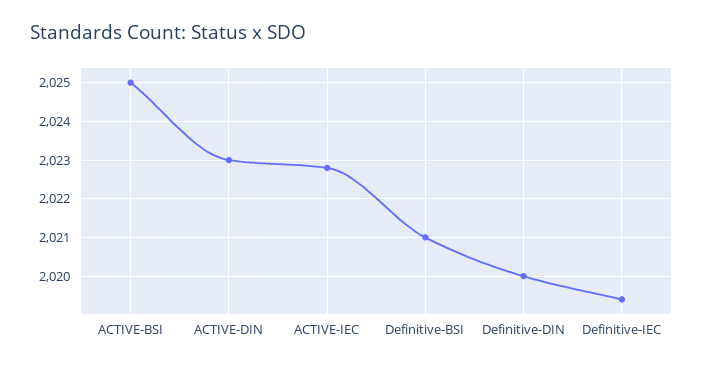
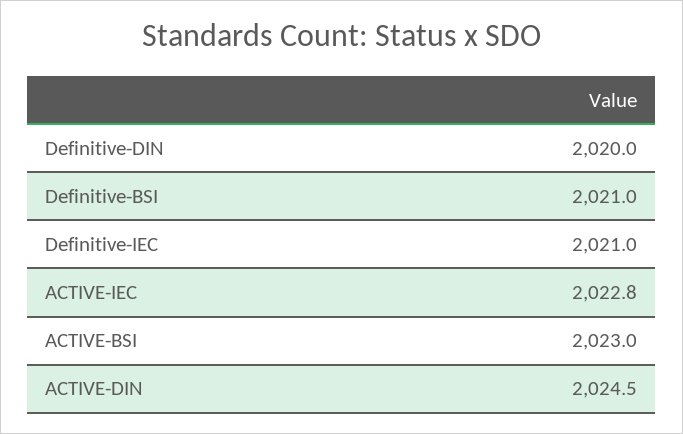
ACTIVE-BSI: 2025 -> 2023
ACTIVE-DIN: 2023 -> 2024.5
Definitive-IEC: 2019.5 -> 2021

